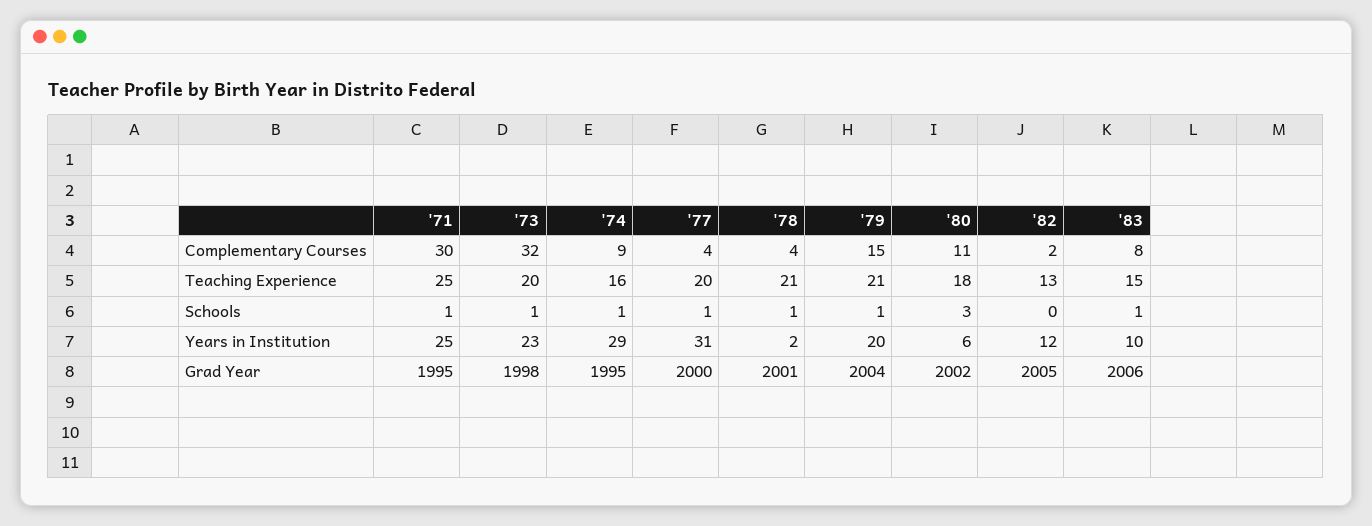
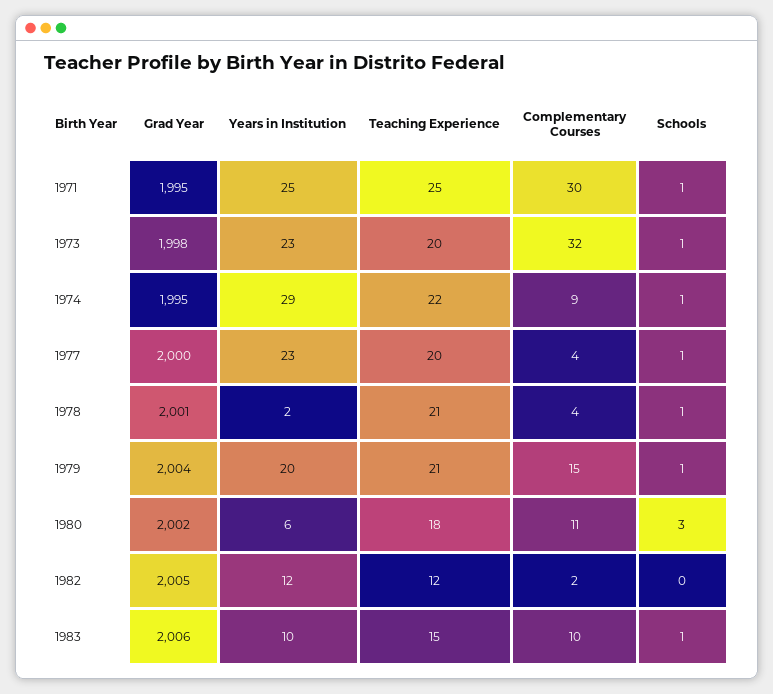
'83, Complementary Courses: 8 -> 10
'74, Teaching Experience: 16 -> 22
'82, Teaching Experience: 13 -> 12
'77, Years in Institution: 31 -> 23

